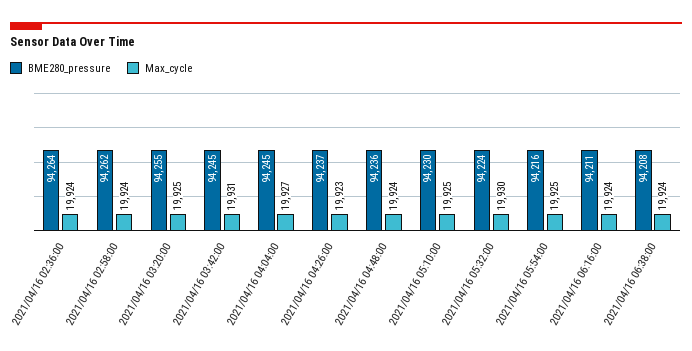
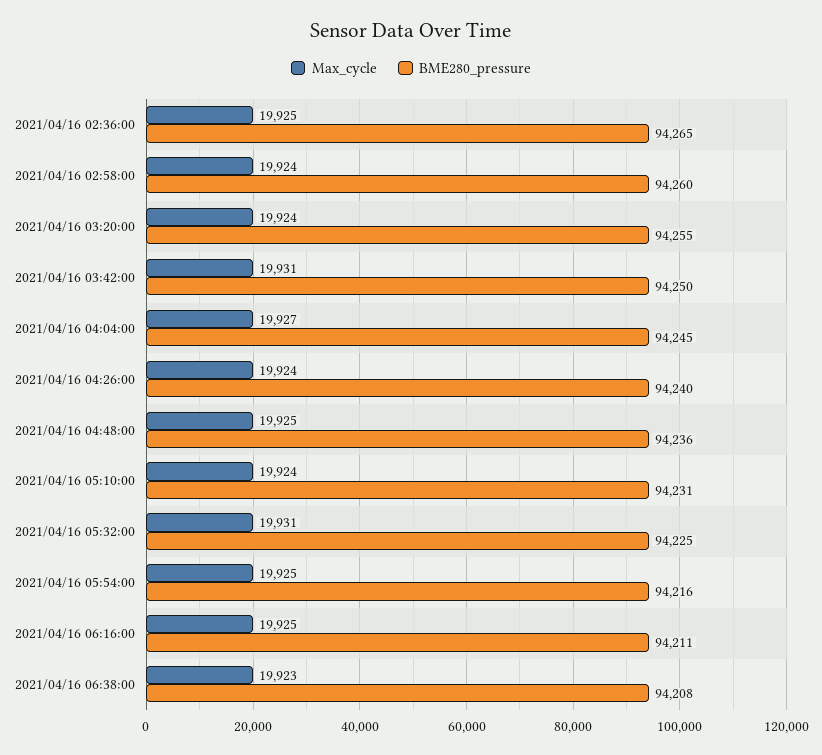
BME280_pressure, 2021/04/16 02:36:00: 94264 -> 94265
Max_cycle, 2021/04/16 02:36:00: 19924 -> 19925
BME280_pressure, 2021/04/16 02:58:00: 94262 -> 94260
Max_cycle, 2021/04/16 03:20:00: 19925 -> 19924
BME280_pressure, 2021/04/16 03:42:00: 94245 -> 94250
BME280_pressure, 2021/04/16 04:26:00: 94237 -> 94240
Max_cycle, 2021/04/16 04:26:00: 19923 -> 19924
Max_cycle, 2021/04/16 04:48:00: 19924 -> 19925
BME280_pressure, 2021/04/16 05:10:00: 94230 -> 94231
Max_cycle, 2021/04/16 05:10:00: 19925 -> 19924
BME280_pressure, 2021/04/16 05:32:00: 94224 -> 94225
Max_cycle, 2021/04/16 05:32:00: 19930 -> 19931
Max_cycle, 2021/04/16 06:16:00: 19924 -> 19925
Max_cycle, 2021/04/16 06:38:00: 19924 -> 19923

